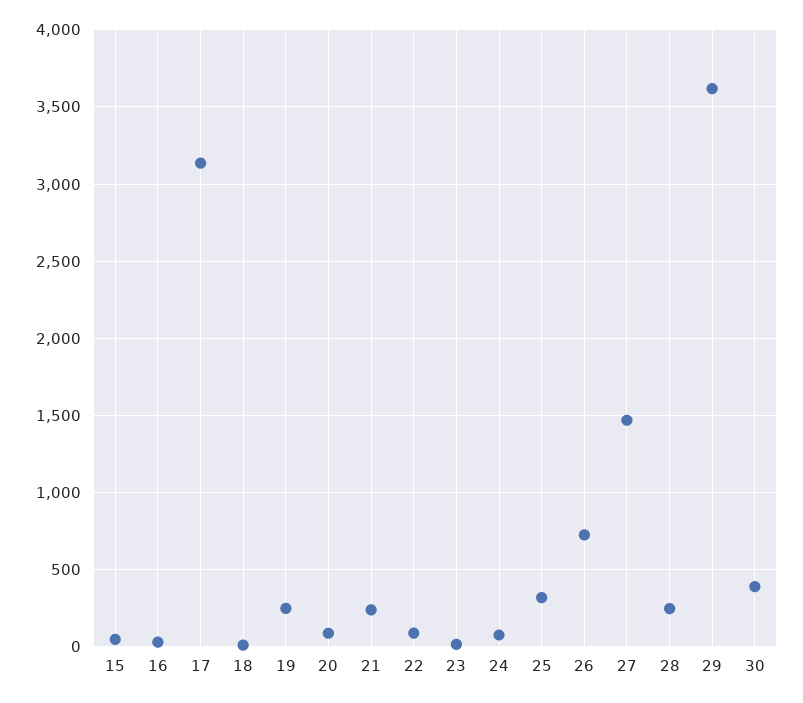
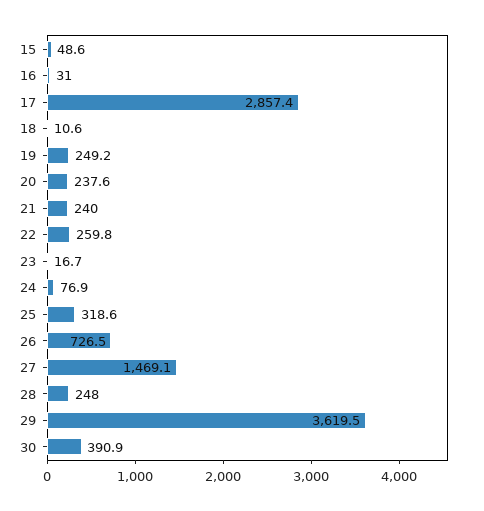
17: 3150 -> 2857.4
20: 100 -> 237.6
22: 100 -> 259.8

